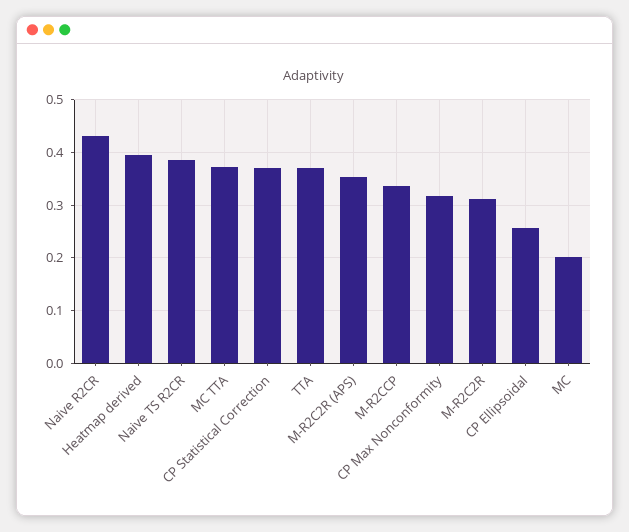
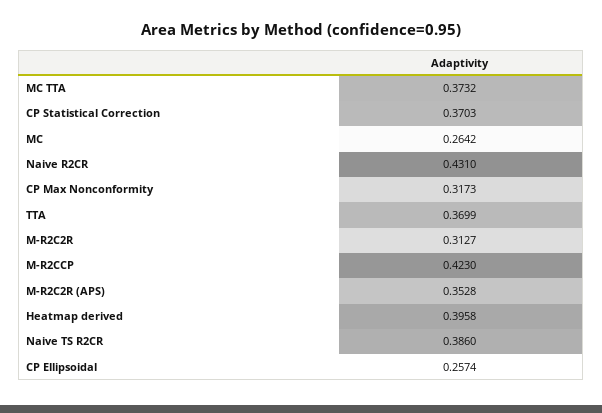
M-R2CCP: 0.34 -> 0.423
MC: 0.2 -> 0.2642

